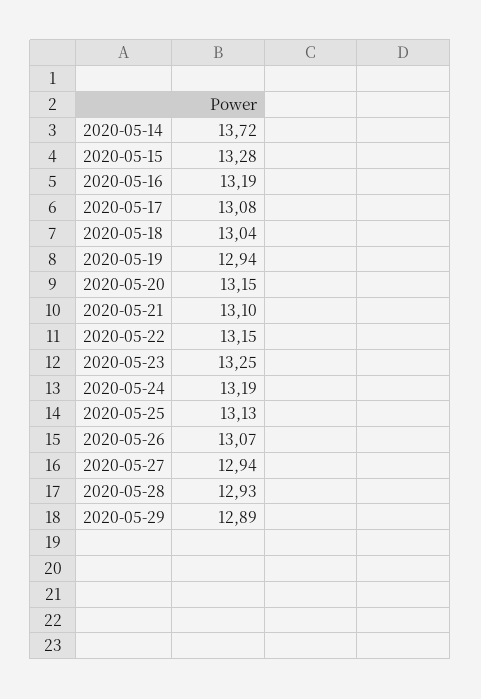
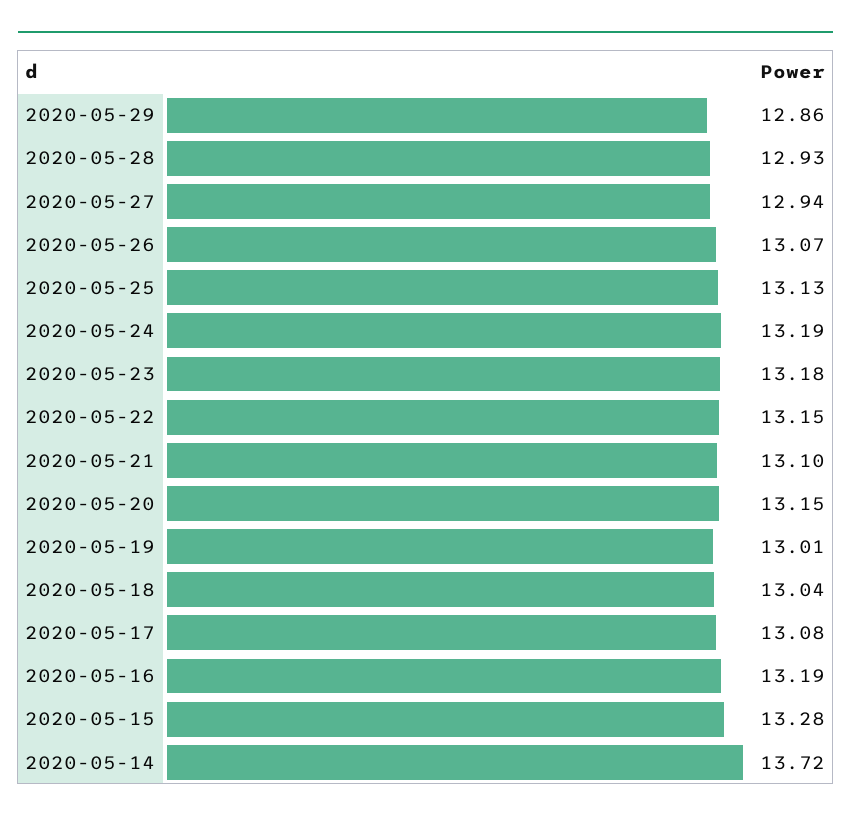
2020-05-19: 12.94 -> 13.01
2020-05-23: 13.25 -> 13.18
2020-05-29: 12.89 -> 12.86

